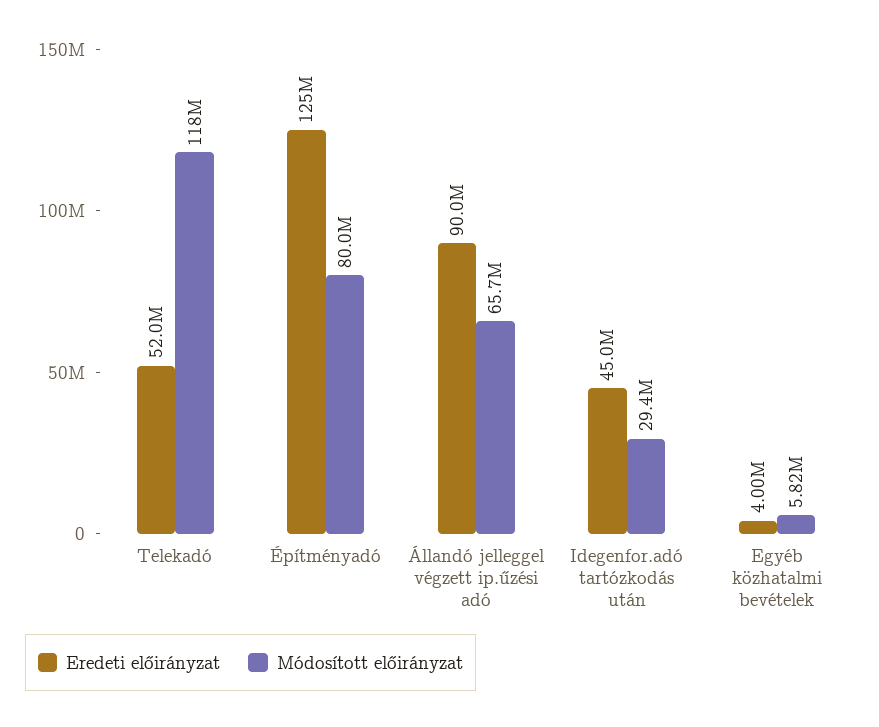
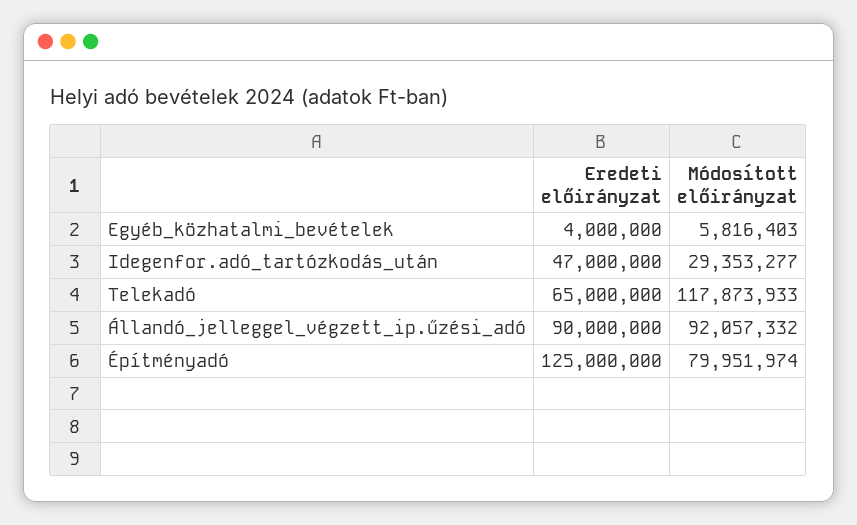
Eredeti előirányzat, Telekadó: 52000000 -> 65000000
Módosított előirányzat, Állandó jelleggel végzett ip.űzési adó: 65700000 -> 92057332
Eredeti előirányzat, Idegenfor.adó tartózkodás után: 45000000 -> 47000000

